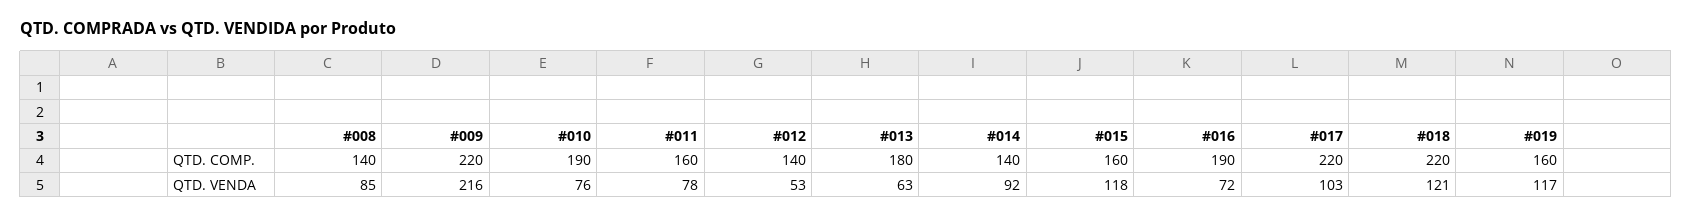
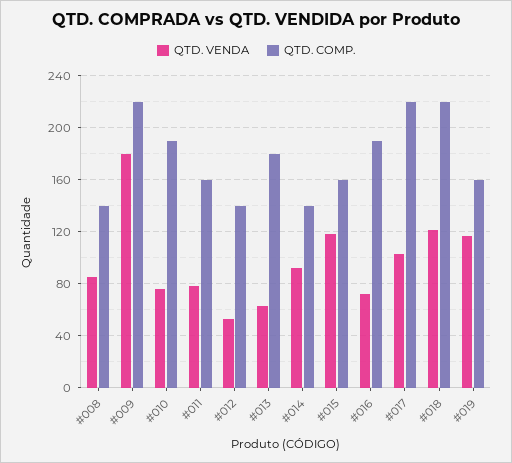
QTD. VENDA, #009: 216 -> 180

